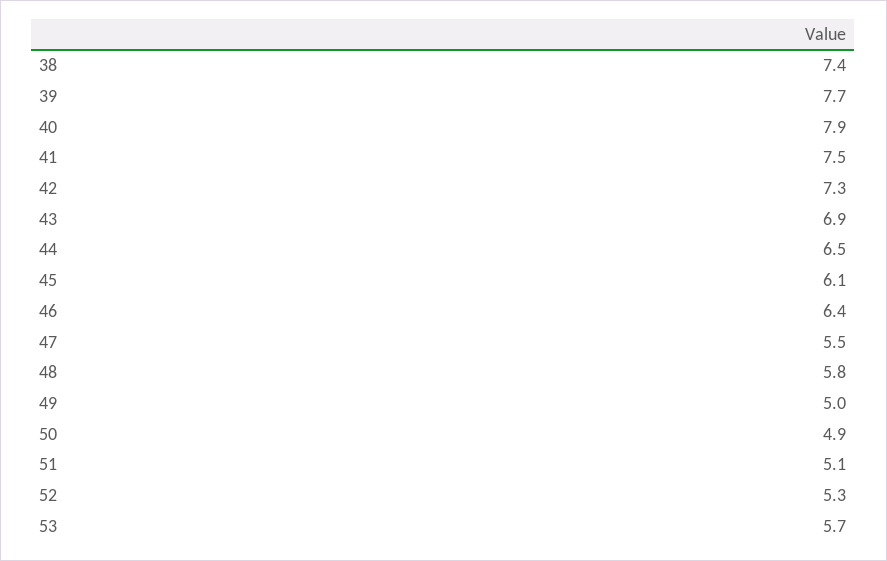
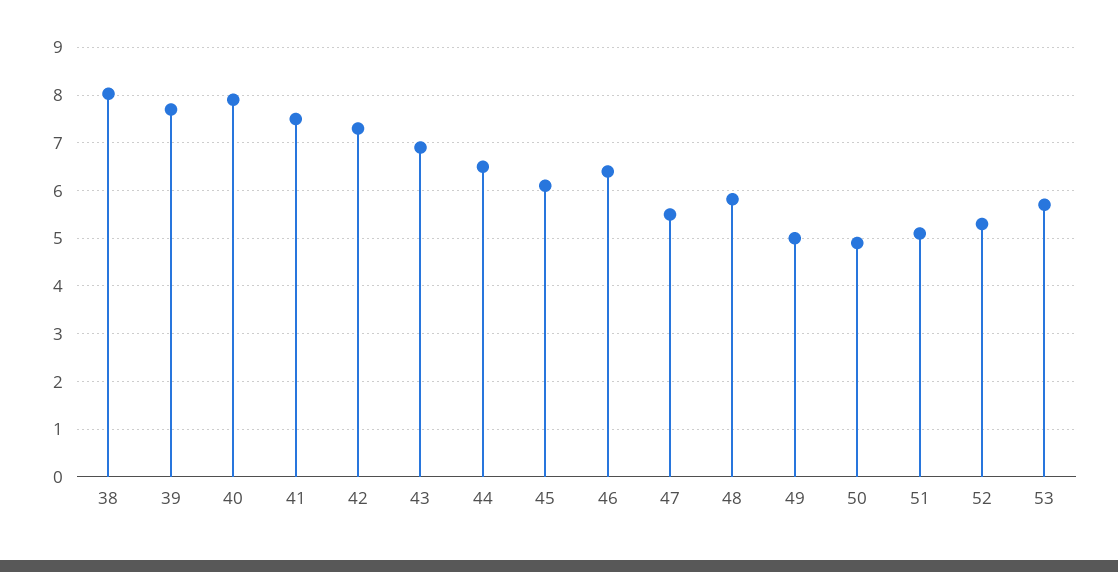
38: 7.4 -> 8

